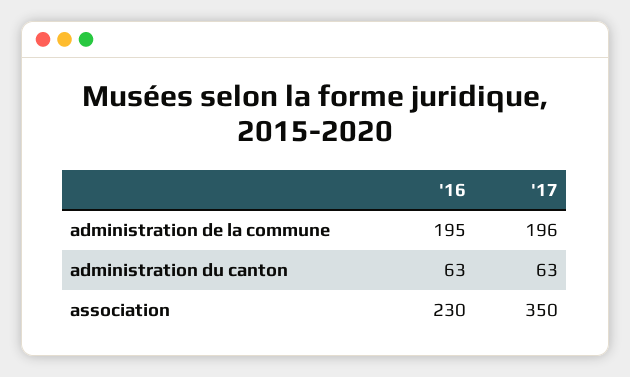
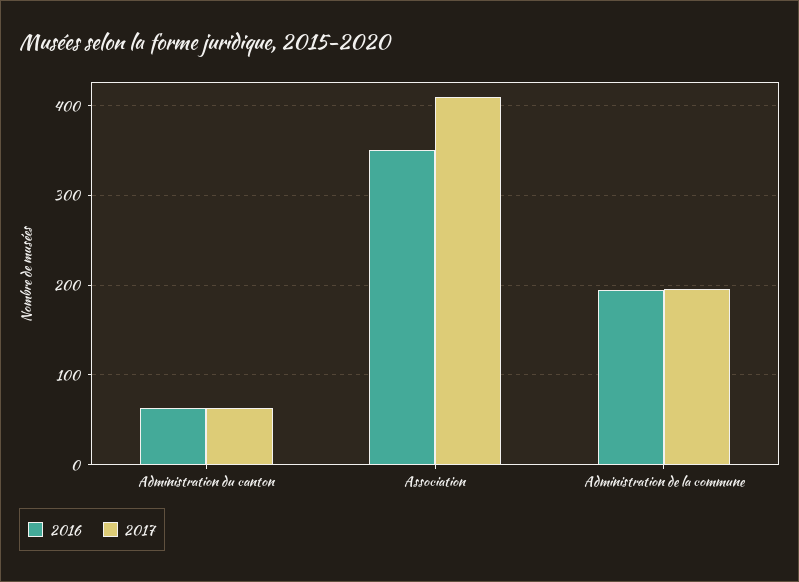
'16, association: 230 -> 350
'17, association: 350 -> 410

